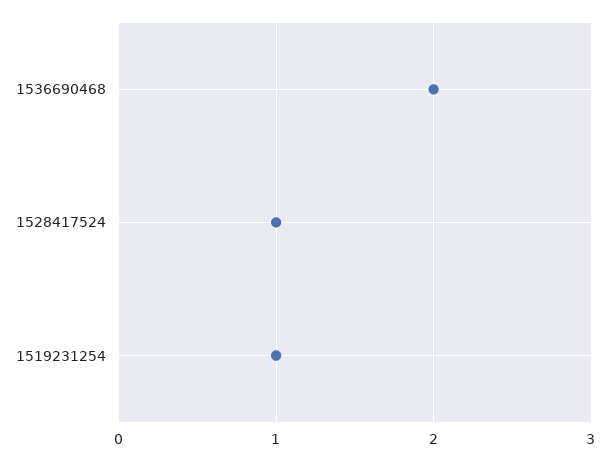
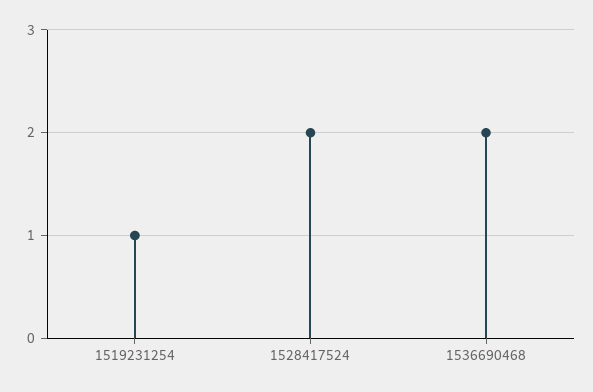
1528417524: 1 -> 2

